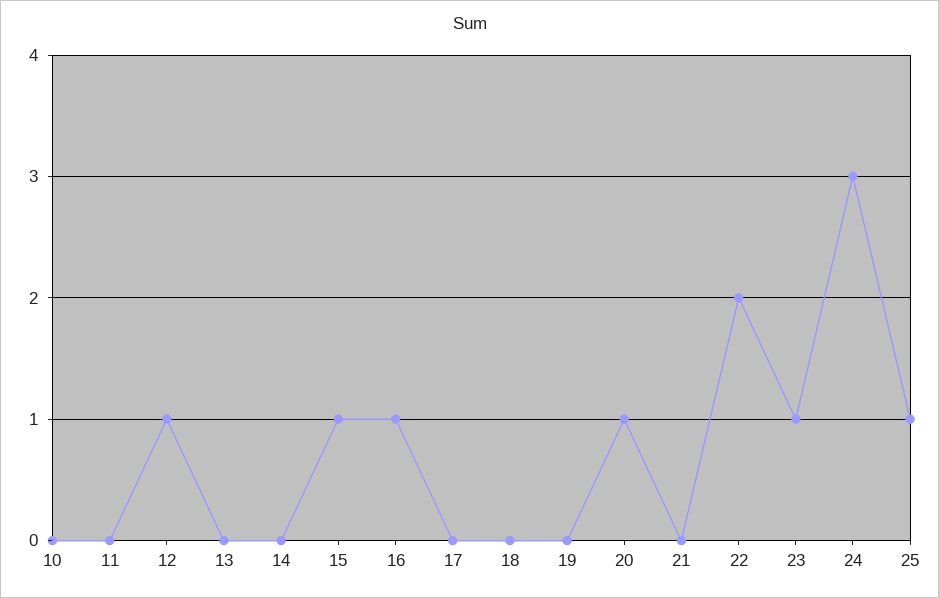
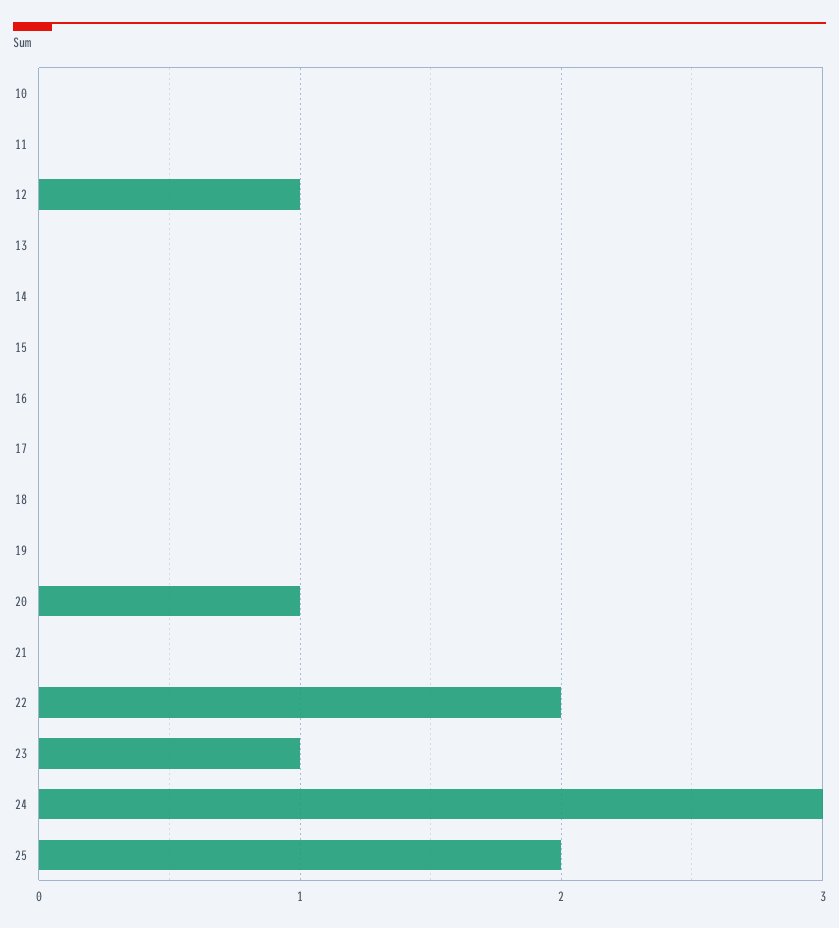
15: 1 -> 0
16: 1 -> 0
25: 1 -> 2

